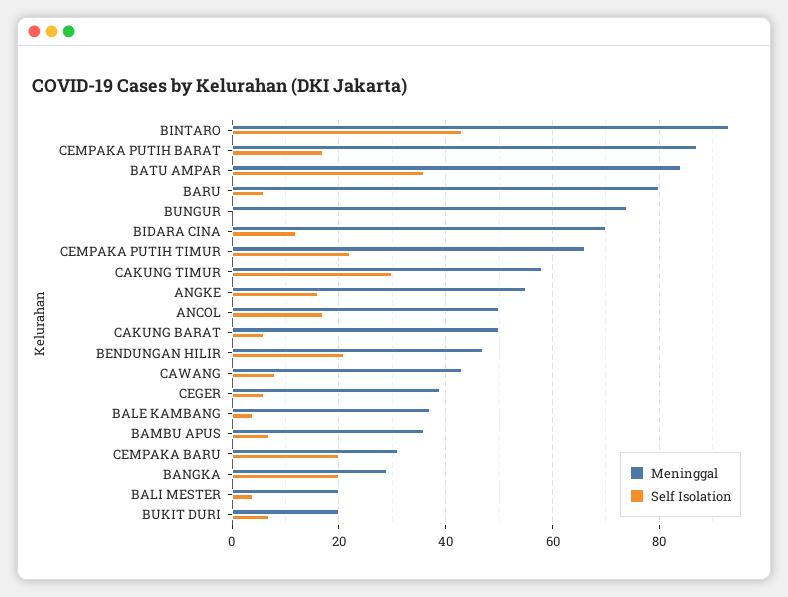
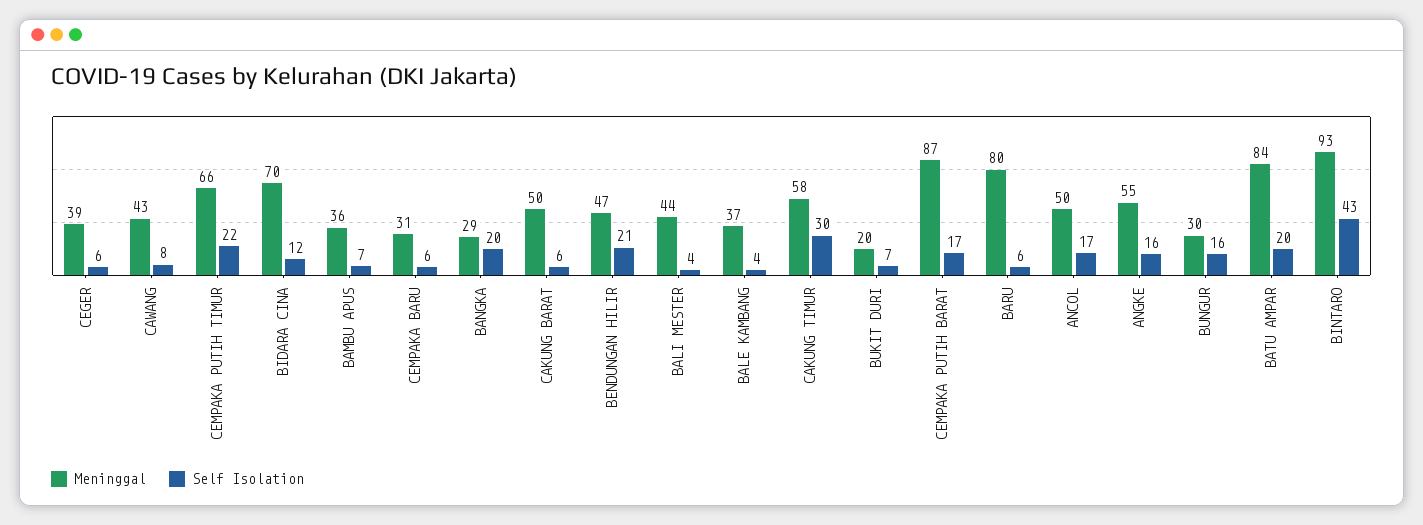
Self Isolation, BATU AMPAR: 35 -> 20
Meninggal, BUNGUR: 75 -> 30
Self Isolation, BUNGUR: 0 -> 16
Self Isolation, CEMPAKA BARU: 20 -> 6
Meninggal, BALI MESTER: 20 -> 44

